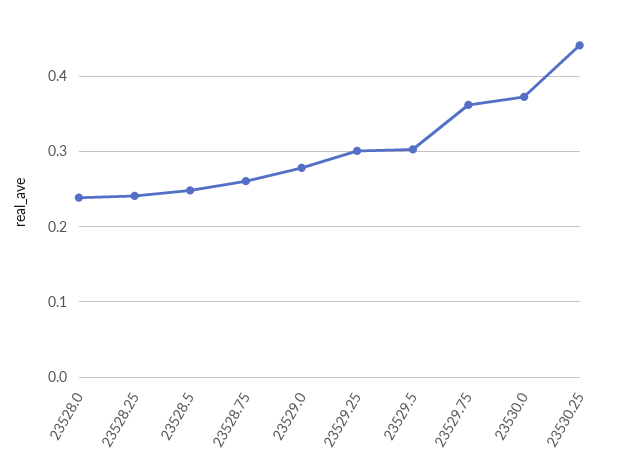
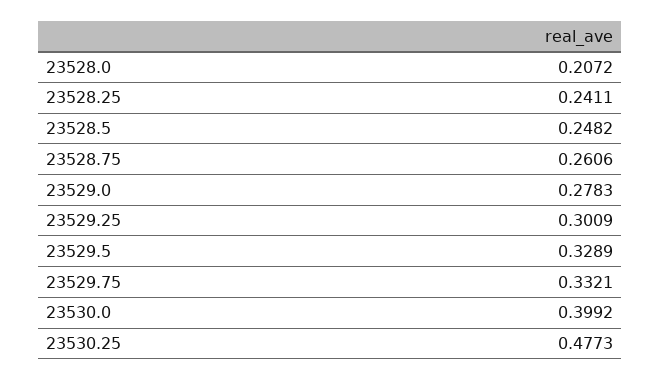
23528.0: 0.24 -> 0.2072
23529.5: 0.3 -> 0.3289
23529.75: 0.36 -> 0.3321
23530.0: 0.37 -> 0.3992
23530.25: 0.44 -> 0.4773

